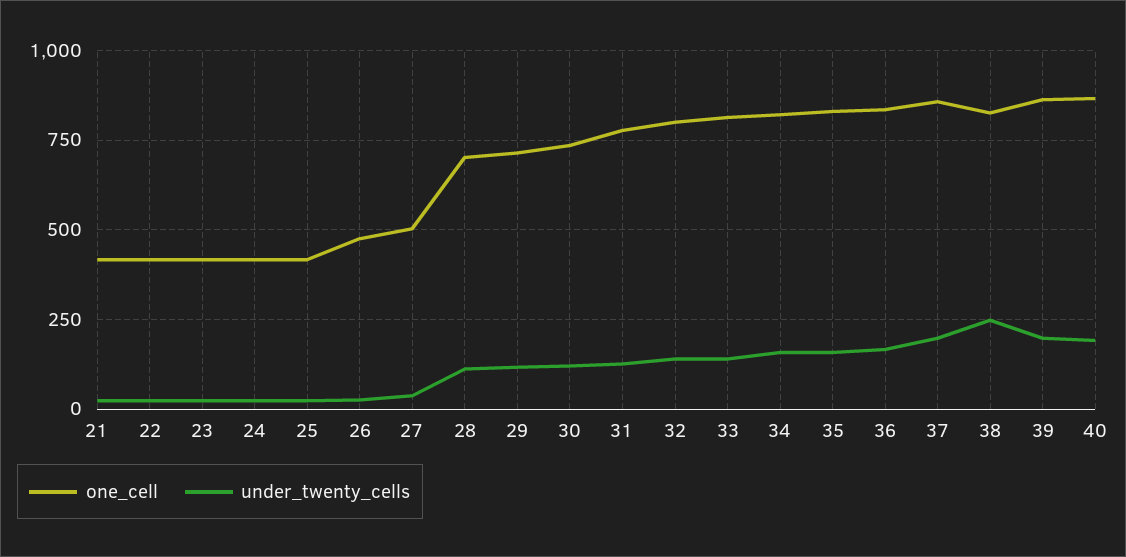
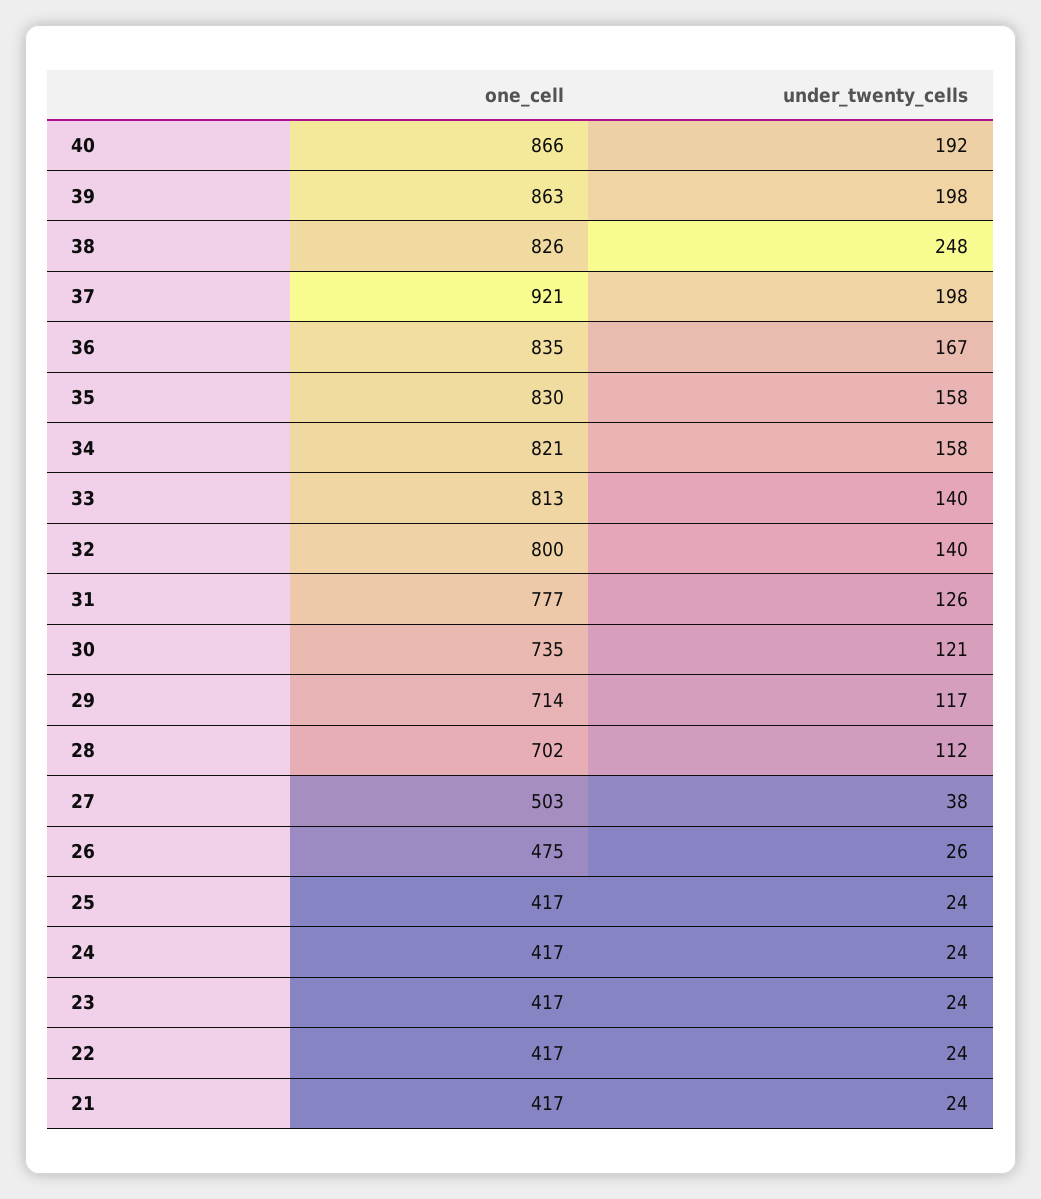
one_cell, 37: 850 -> 921

